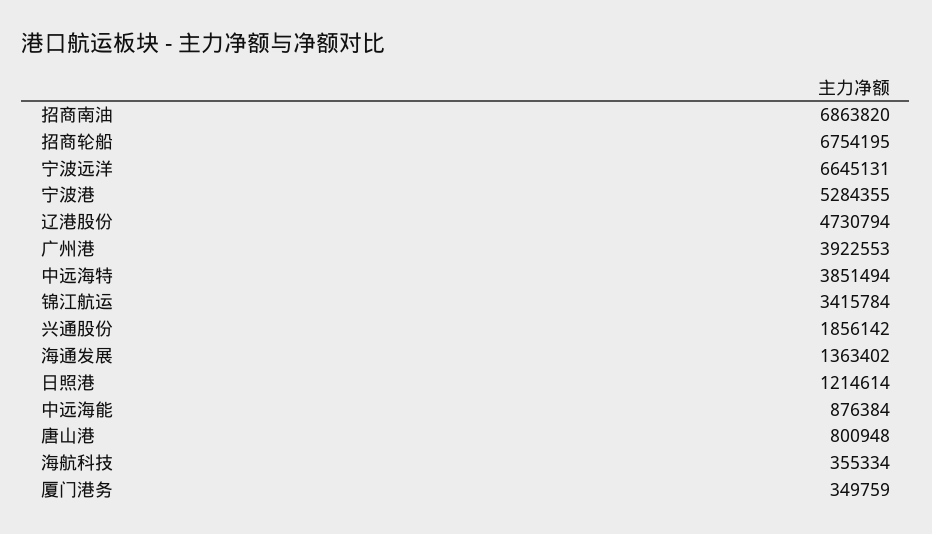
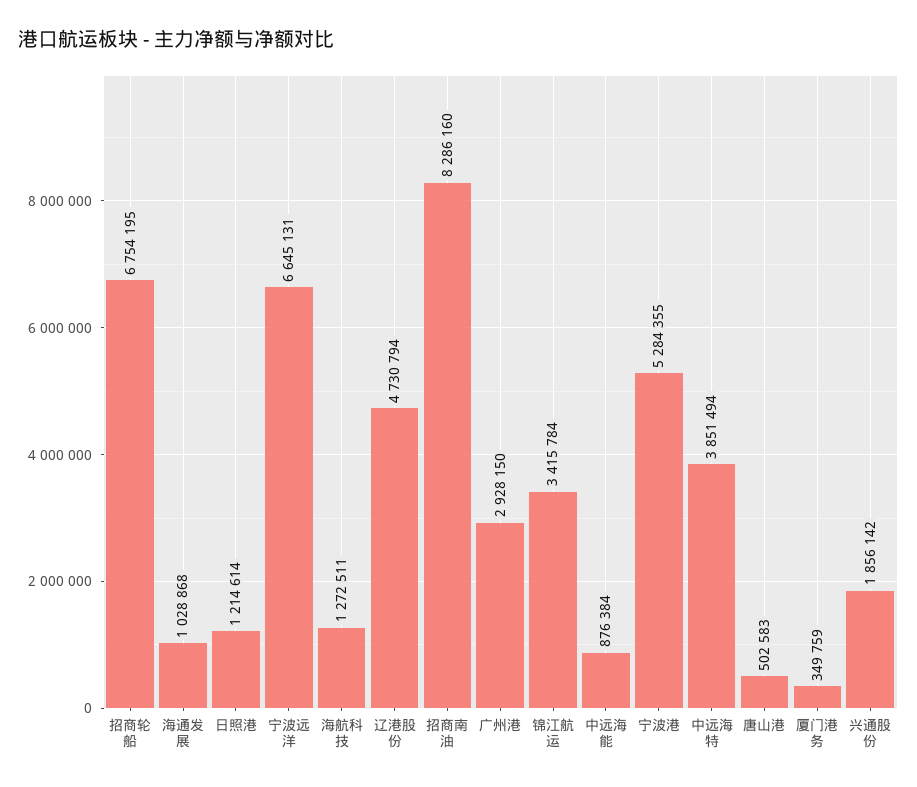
招商南油: 6863820 -> 8286160
广州港: 3922553 -> 2928150
海通发展: 1363402 -> 1028868
唐山港: 800948 -> 502583
海航科技: 355334 -> 1272511

